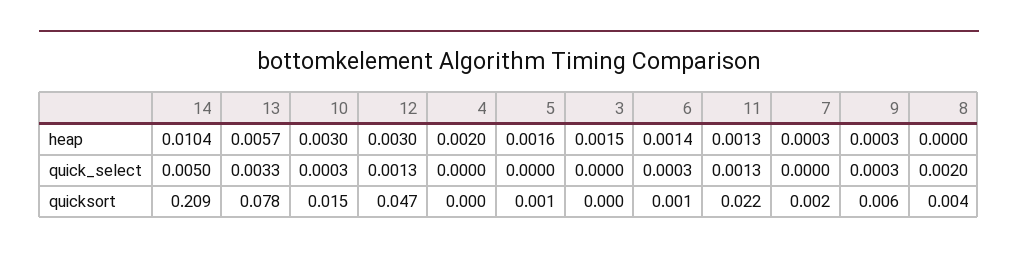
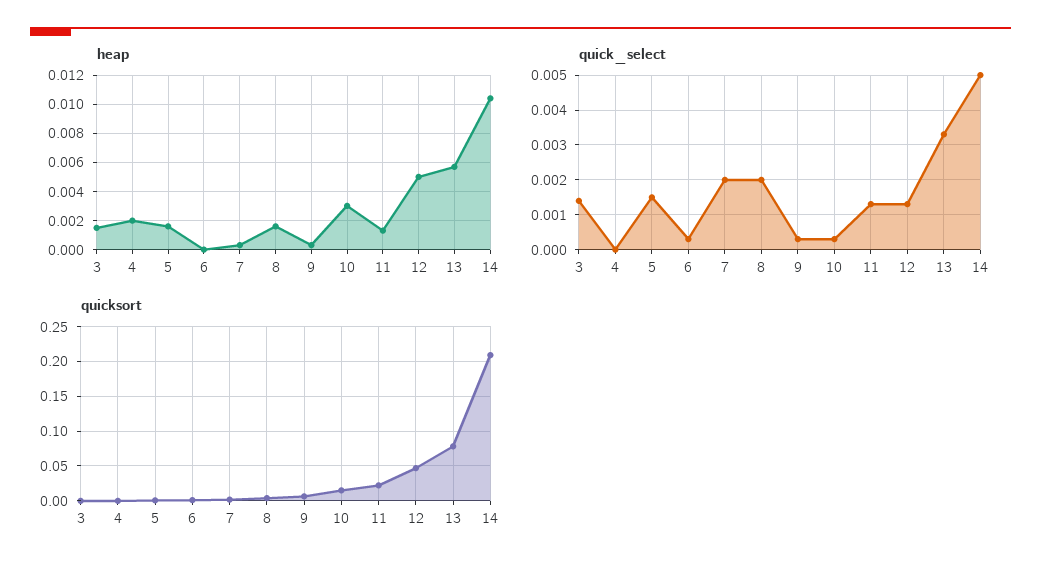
heap, 12: 0.003 -> 0.005
heap, 6: 0.0014 -> 0
heap, 8: 0 -> 0.0015
quick_select, 5: 0 -> 0.0015
quick_select, 3: 0 -> 0.0015
quick_select, 7: 0 -> 0.002

